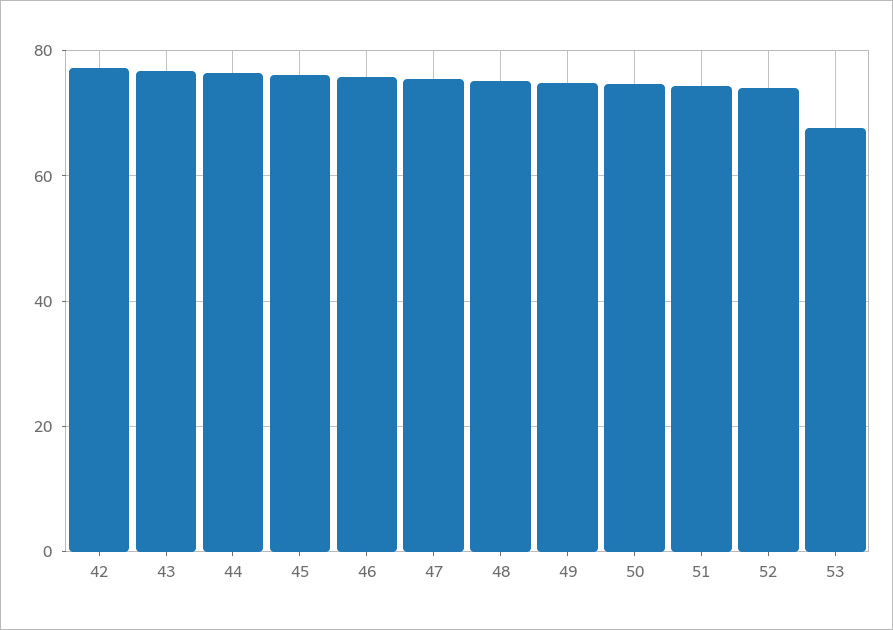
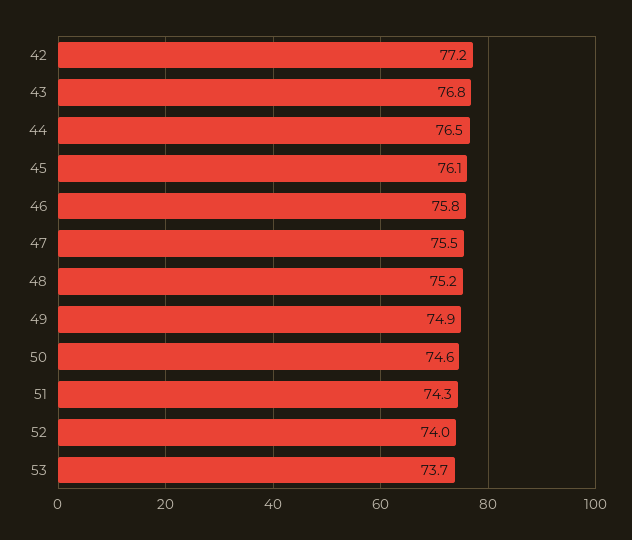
53: 68 -> 73.7

